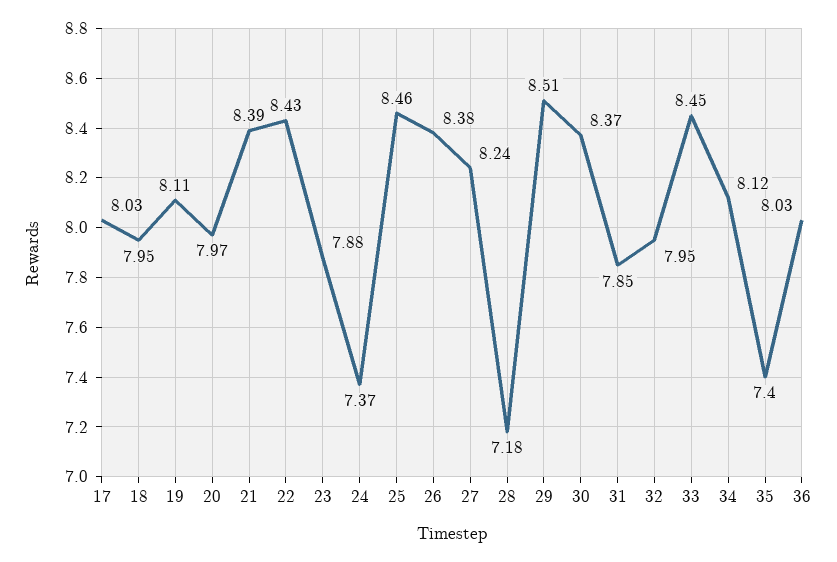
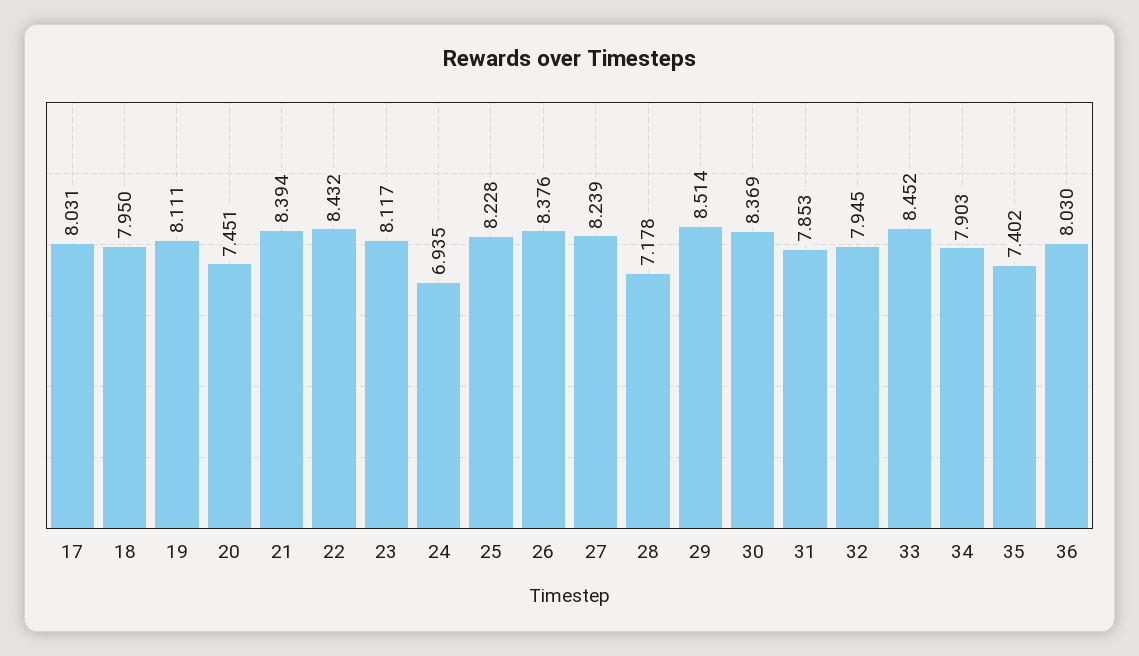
20: 7.97 -> 7.451
23: 7.88 -> 8.117
24: 7.37 -> 6.935
25: 8.46 -> 8.228
34: 8.12 -> 7.903

